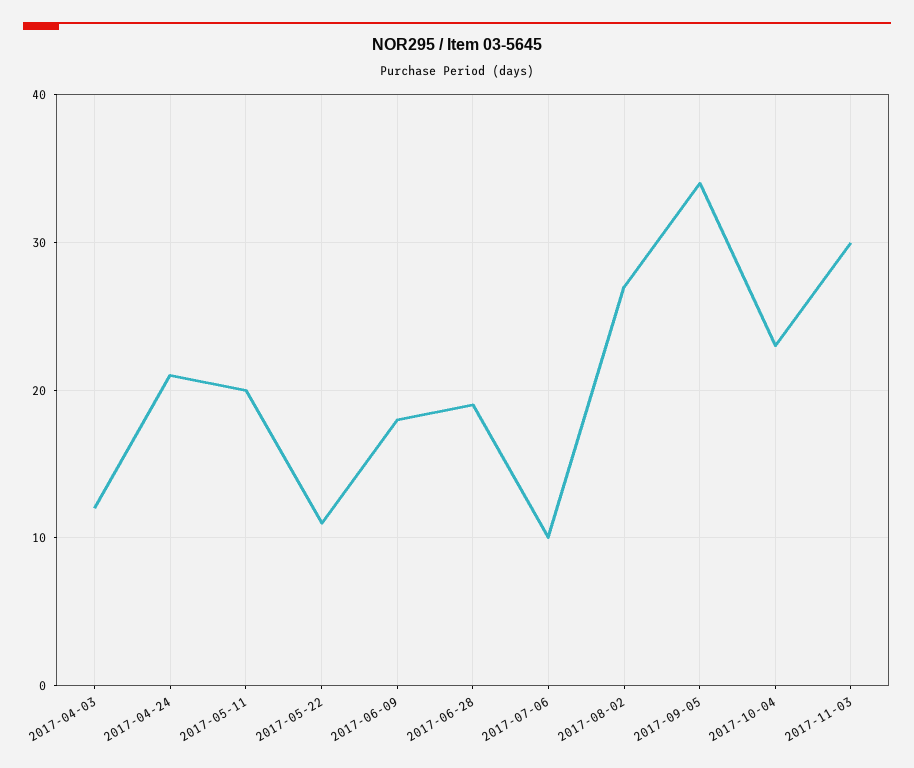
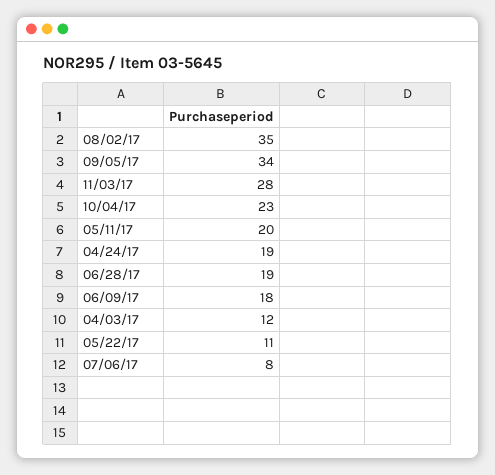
2017-04-24: 21 -> 19
2017-07-06: 10 -> 8
2017-08-02: 27 -> 35
2017-11-03: 30 -> 28

